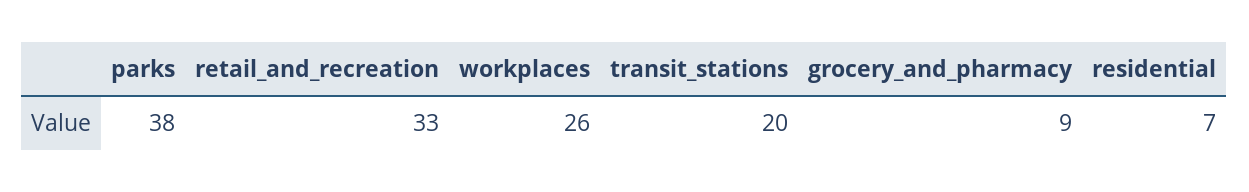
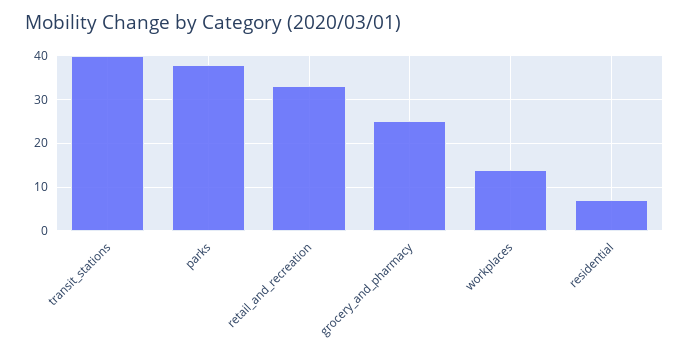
workplaces: 26 -> 15
transit_stations: 20 -> 40
grocery_and_pharmacy: 9 -> 25

